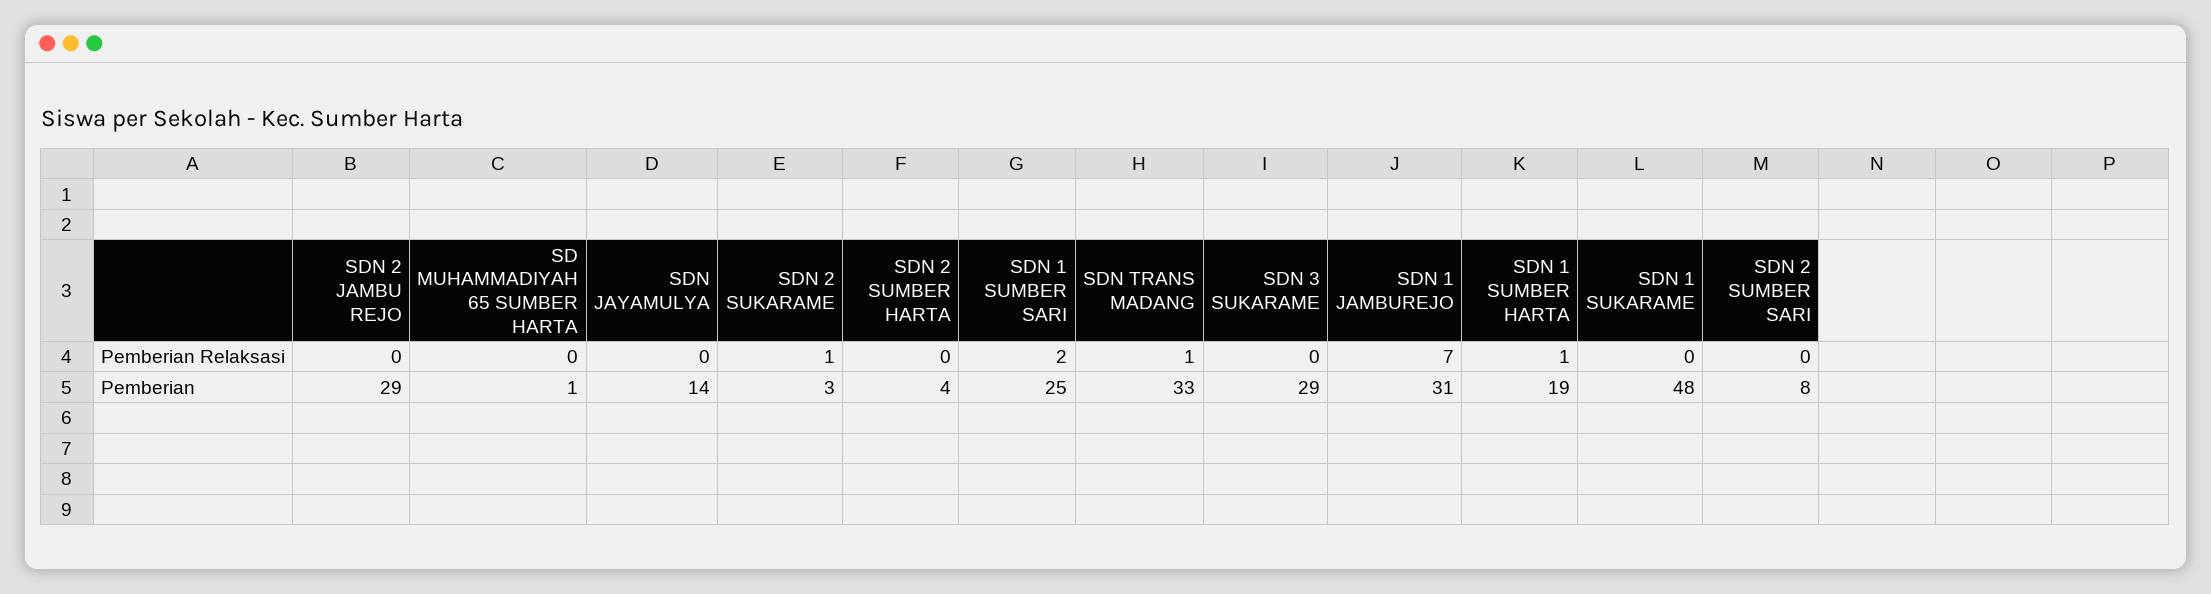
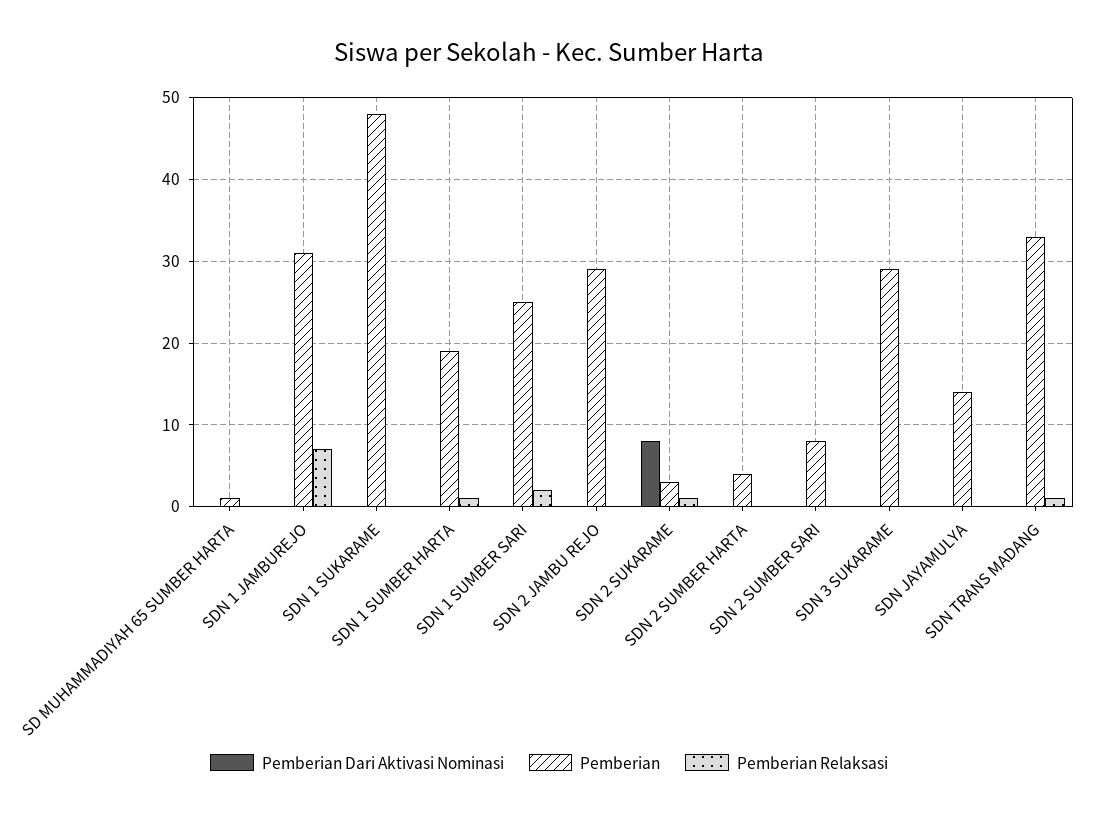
Pemberian Dari Aktivasi Nominasi, SD MUHAMMADIYAH 65 SUMBER HARTA: none -> 0
Pemberian Dari Aktivasi Nominasi, SDN 1 JAMBUREJO: none -> 0
Pemberian Dari Aktivasi Nominasi, SDN 1 SUKARAME: none -> 0
Pemberian Dari Aktivasi Nominasi, SDN 1 SUMBER HARTA: none -> 0
Pemberian Dari Aktivasi Nominasi, SDN 1 SUMBER SARI: none -> 0
Pemberian Dari Aktivasi Nominasi, SDN 2 JAMBU REJO: none -> 0
Pemberian Dari Aktivasi Nominasi, SDN 2 SUKARAME: none -> 8
Pemberian Dari Aktivasi Nominasi, SDN 2 SUMBER HARTA: none -> 0
Pemberian Dari Aktivasi Nominasi, SDN 2 SUMBER SARI: none -> 0
Pemberian Dari Aktivasi Nominasi, SDN 3 SUKARAME: none -> 0
Pemberian Dari Aktivasi Nominasi, SDN JAYAMULYA: none -> 0
Pemberian Dari Aktivasi Nominasi, SDN TRANS MADANG: none -> 0

